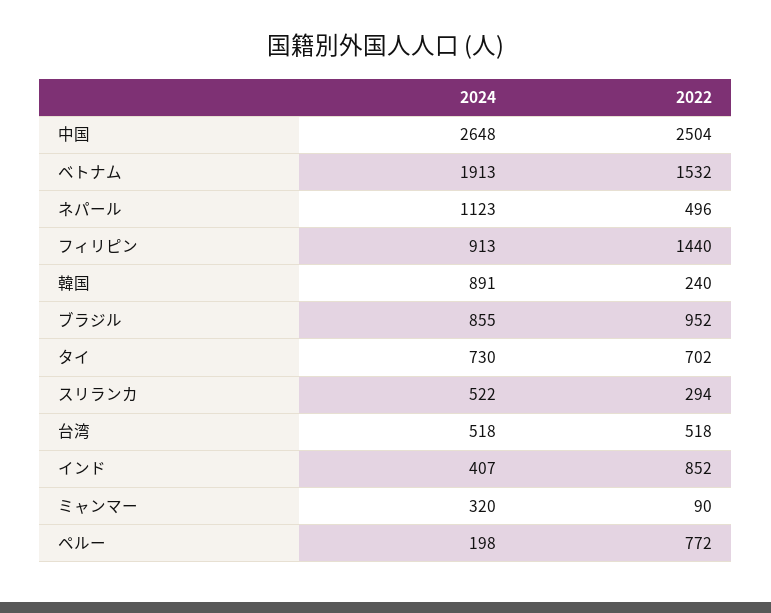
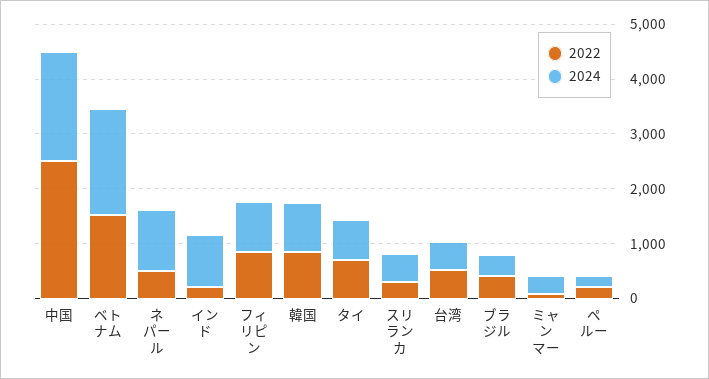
2024, 中国: 2648 -> 2000
2022, フィリピン: 1440 -> 800
2022, 韓国: 240 -> 800
2024, ブラジル: 855 -> 400
2022, ブラジル: 952 -> 400
2024, インド: 407 -> 1000
2022, インド: 852 -> 200
2022, ペルー: 772 -> 200

